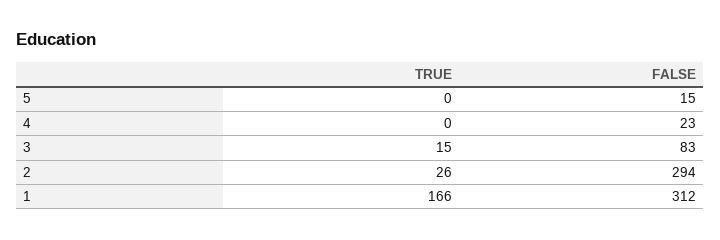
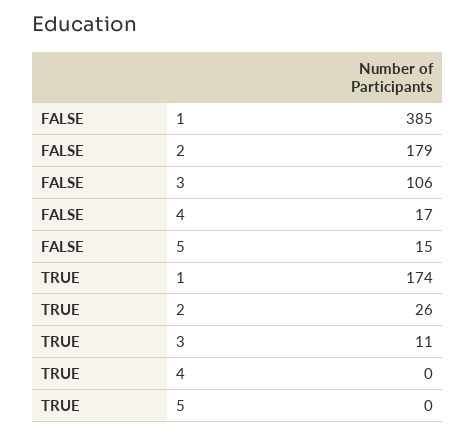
FALSE, 4: 23 -> 17
TRUE, 3: 15 -> 11
FALSE, 3: 83 -> 106
FALSE, 2: 294 -> 179
TRUE, 1: 166 -> 174
FALSE, 1: 312 -> 385

